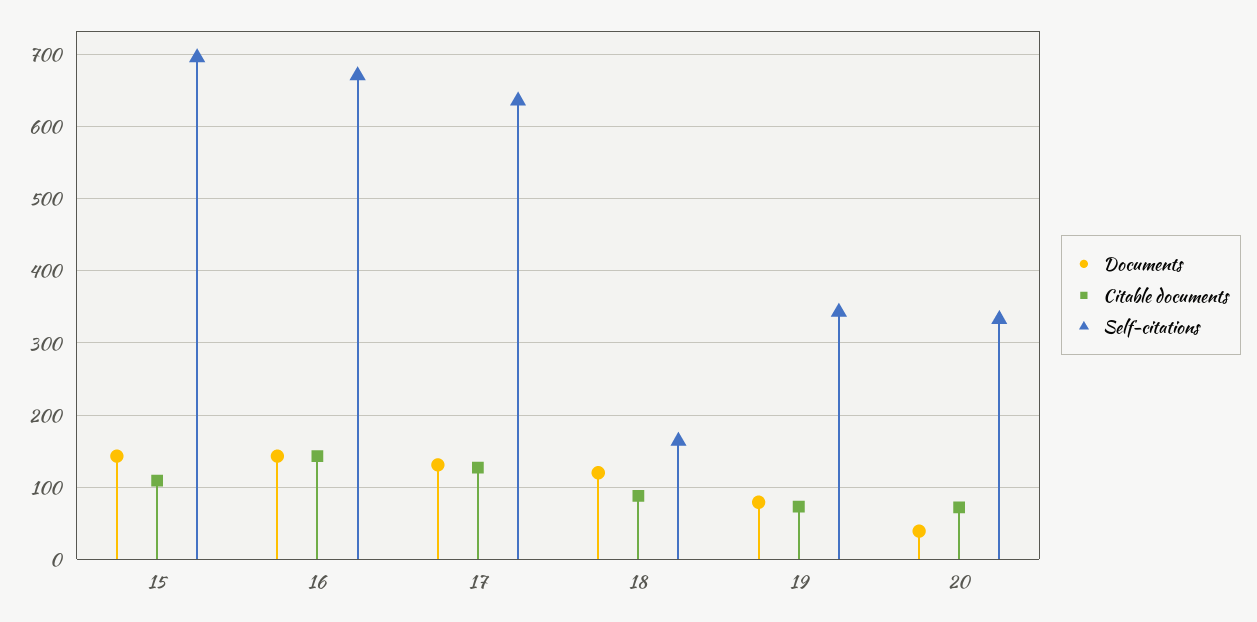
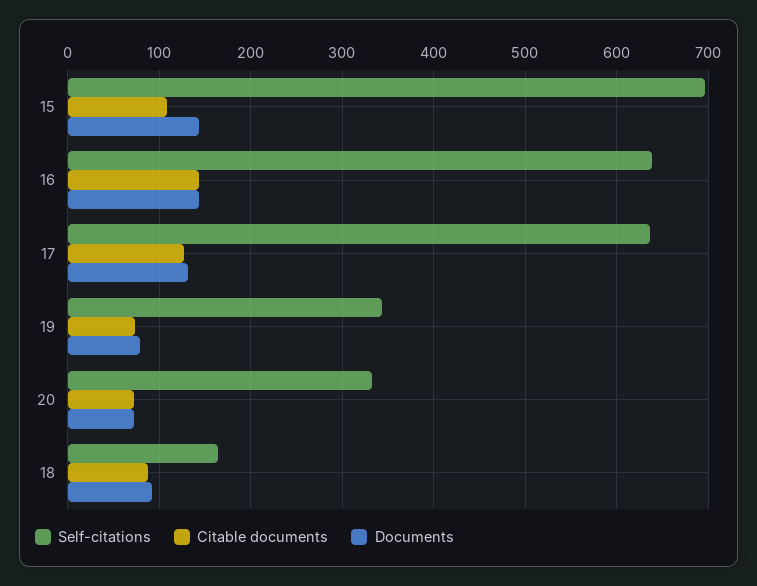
Self-citations, 16: 670 -> 640
Documents, 18: 120 -> 90
Documents, 20: 40 -> 70

